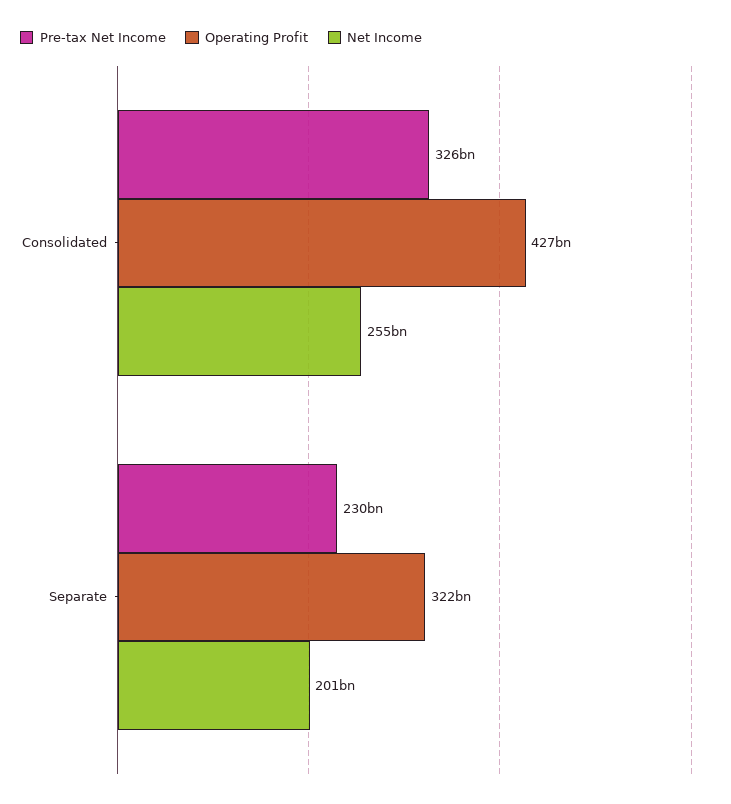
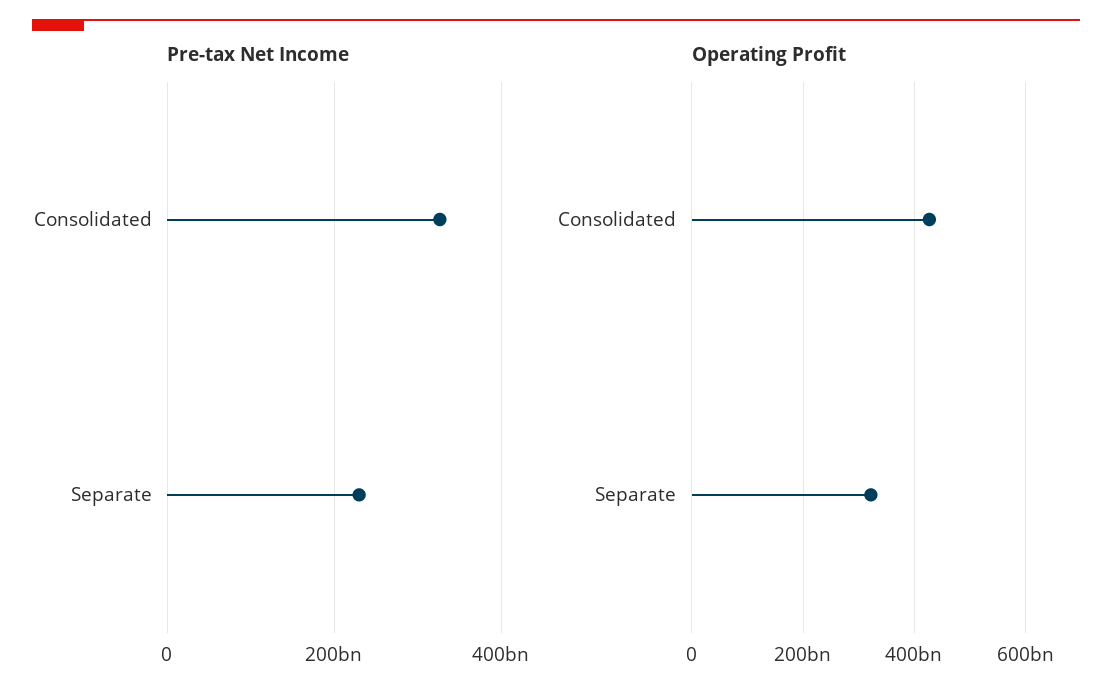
Net Income, Consolidated: 255000000000 -> none
Net Income, Separate: 201000000000 -> none

